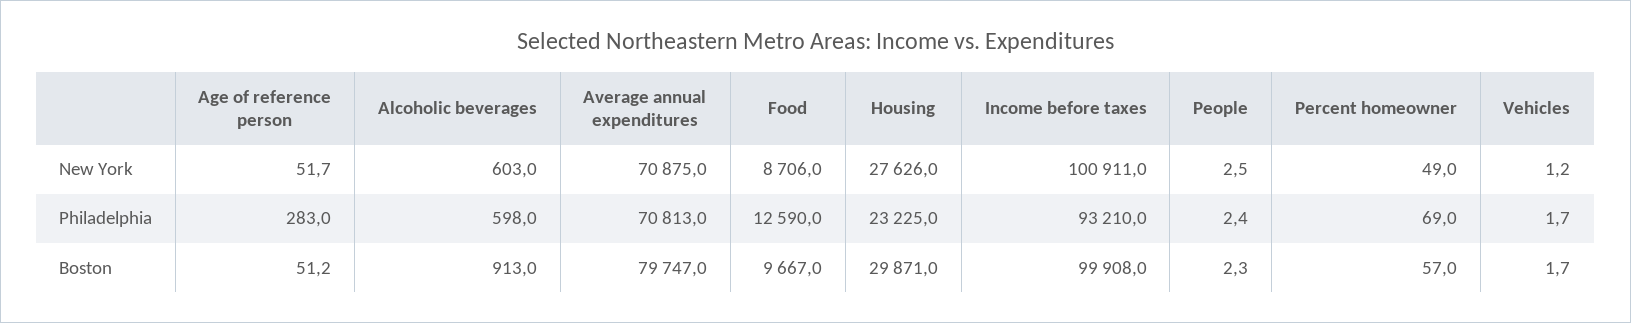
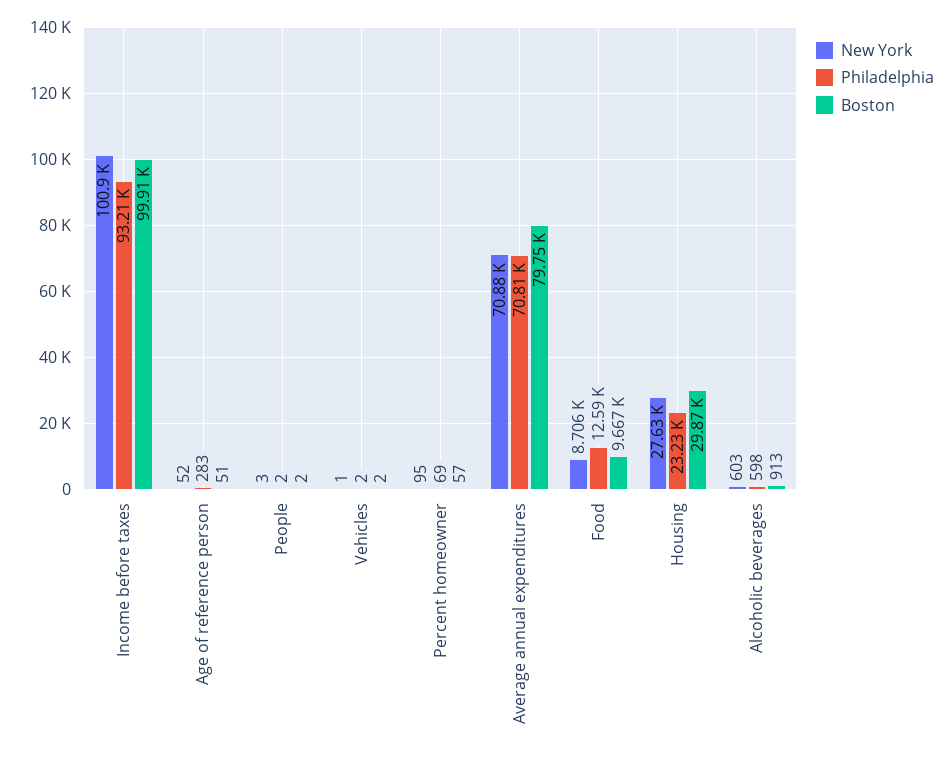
New York, Percent homeowner: 49 -> 95

